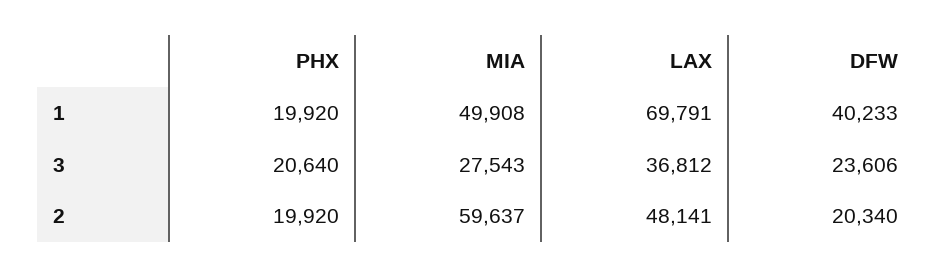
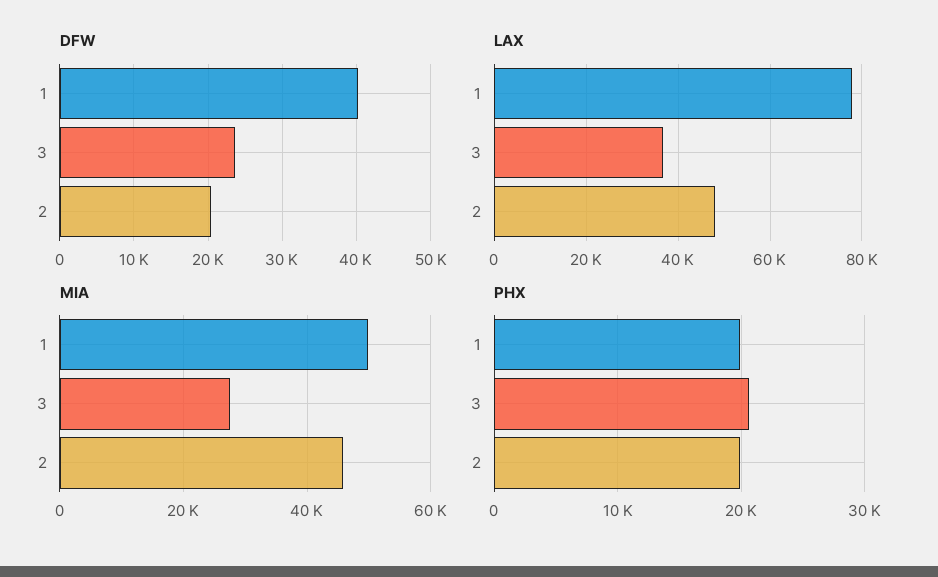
LAX, 1: 69791 -> 78000
MIA, 2: 59637 -> 46000

